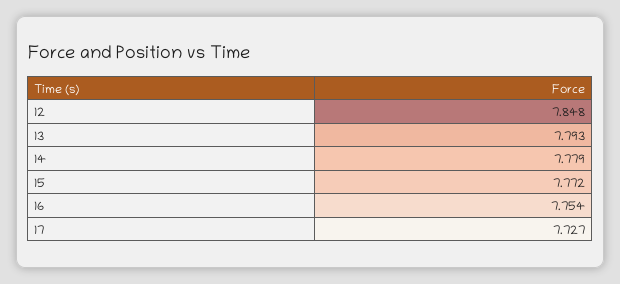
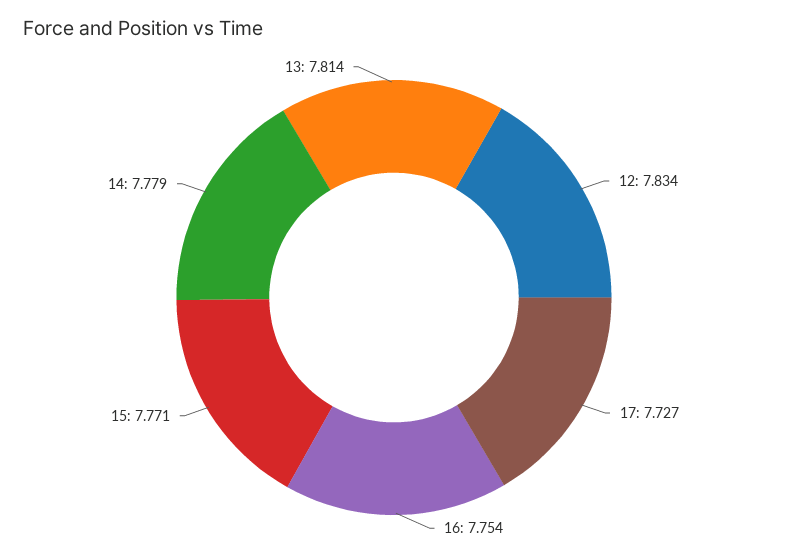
12: 7.848 -> 7.834
13: 7.793 -> 7.814
15: 7.772 -> 7.771

